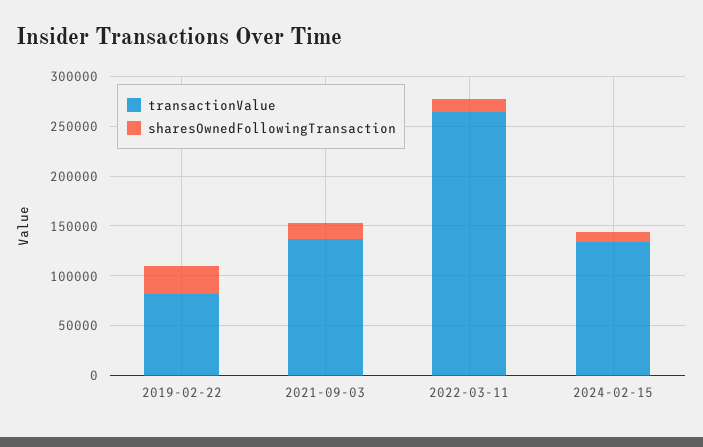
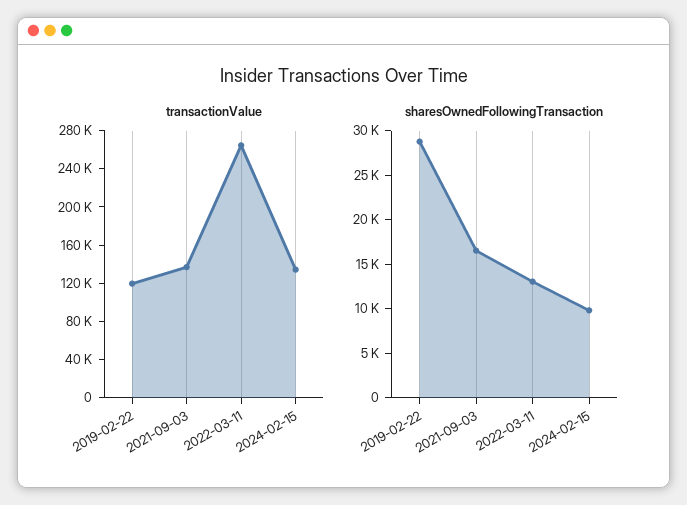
transactionValue, 2019-02-22: 80000 -> 120000

